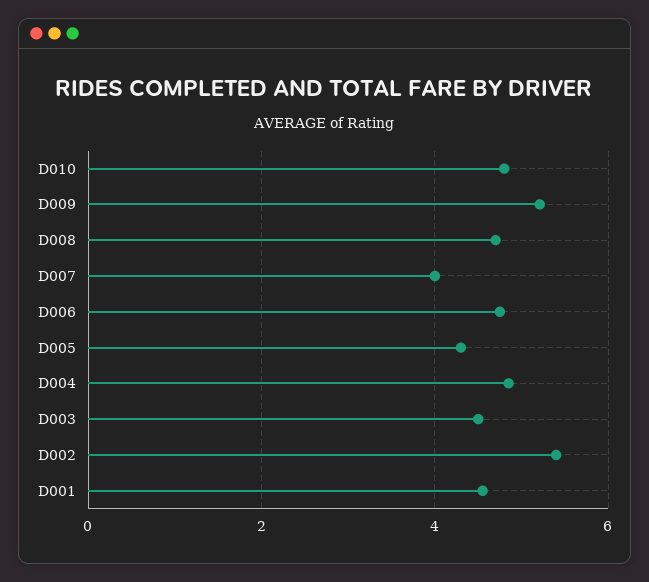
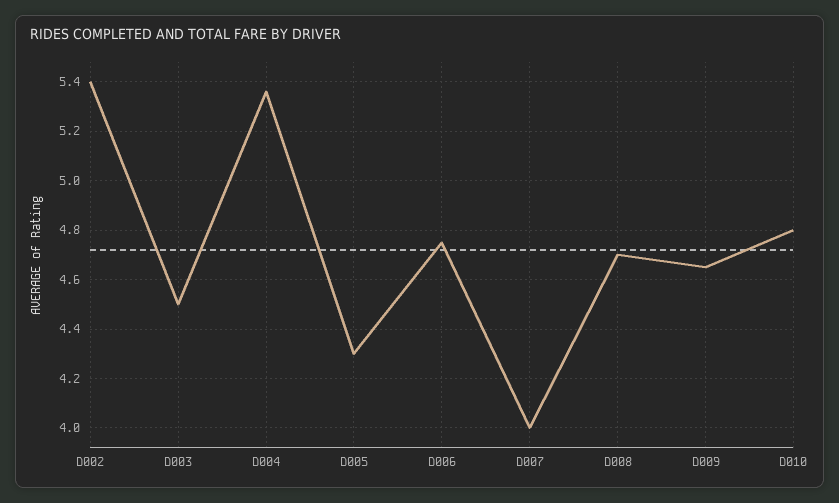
D009: 5.2 -> 4.65
D004: 4.8 -> 5.35
D001: 4.6 -> none

